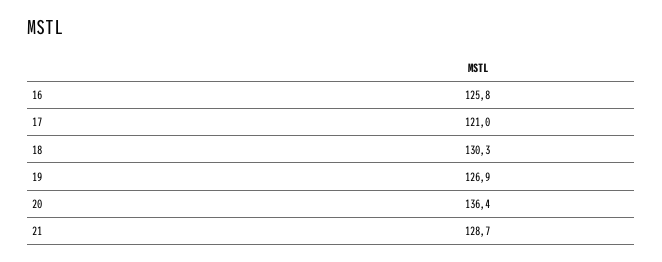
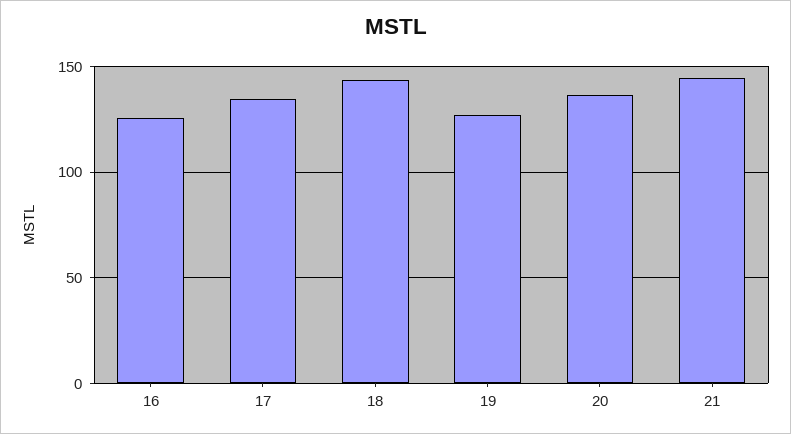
17: 121 -> 135
18: 130.3 -> 145
21: 128.7 -> 145

